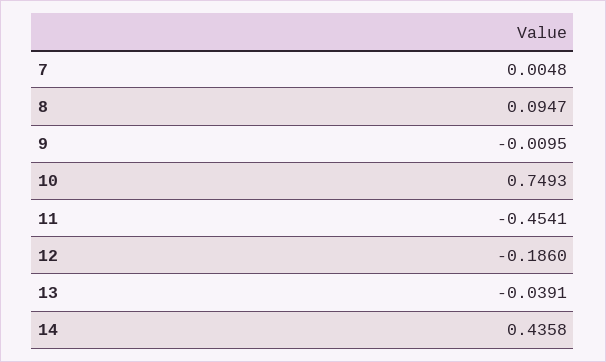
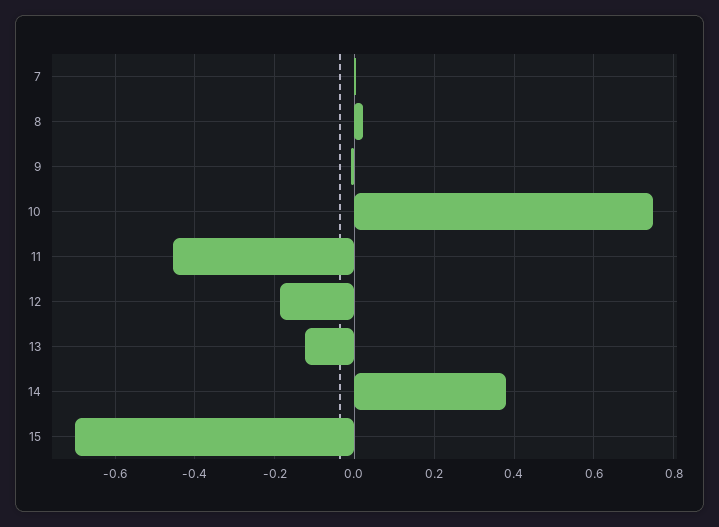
8: 0.0947 -> 0.02
13: -0.0391 -> -0.12
14: 0.4358 -> 0.38
15: none -> -0.7

